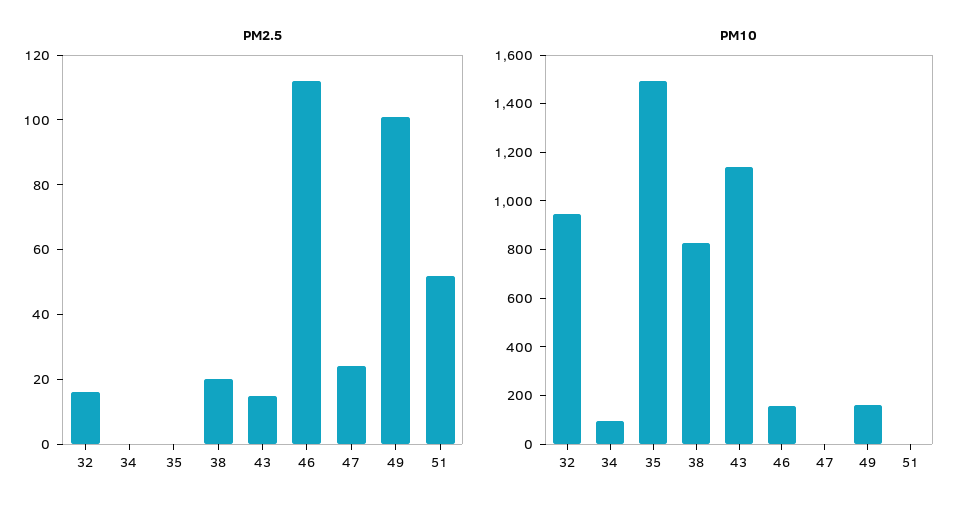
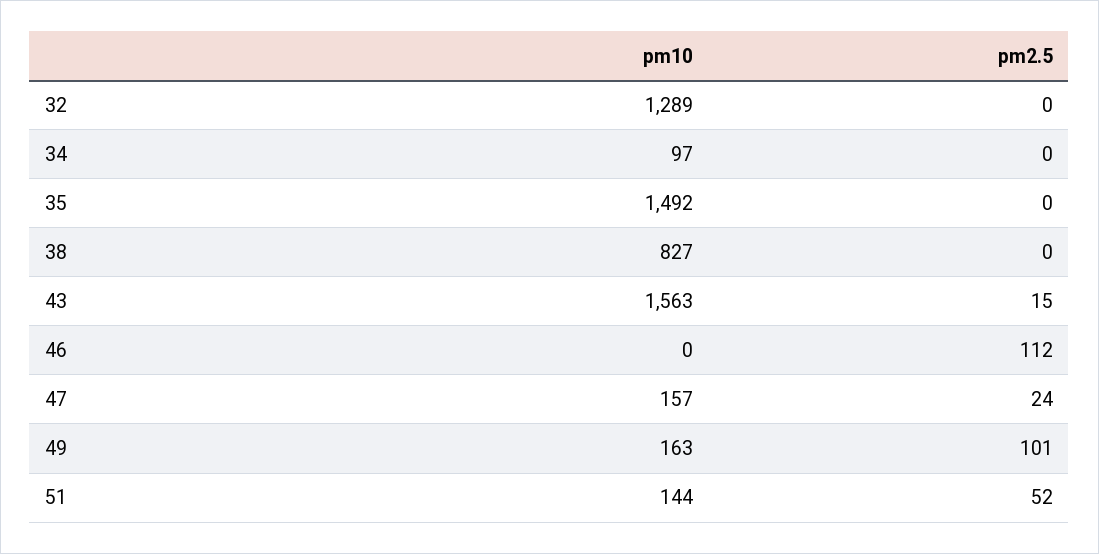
PM2.5, 32: 15 -> 0
PM2.5, 38: 20 -> 0
PM10, 32: 950 -> 1289
PM10, 43: 1150 -> 1563
PM10, 46: 150 -> 0
PM10, 47: 0 -> 157
PM10, 51: 0 -> 144

